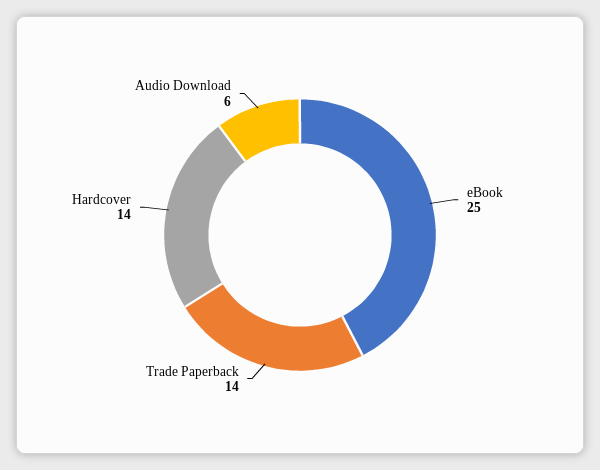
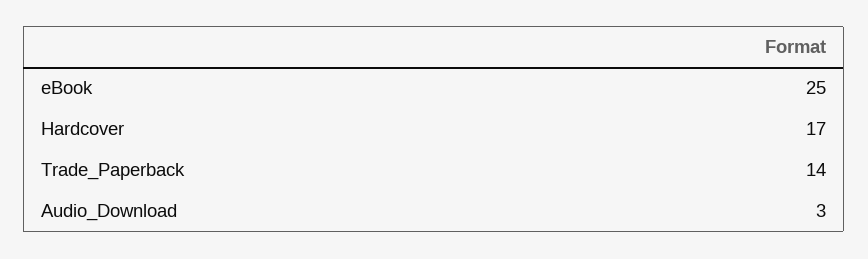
Hardcover: 14 -> 17
Audio Download: 6 -> 3

